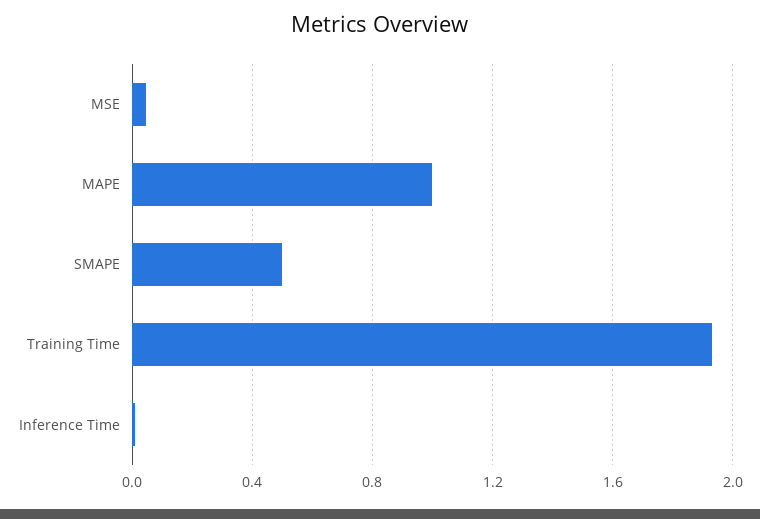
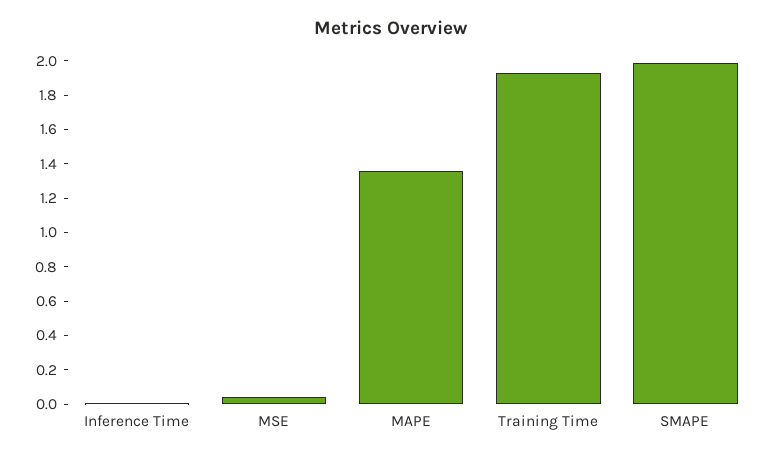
MAPE: 1 -> 1.35
SMAPE: 0.5 -> 2

